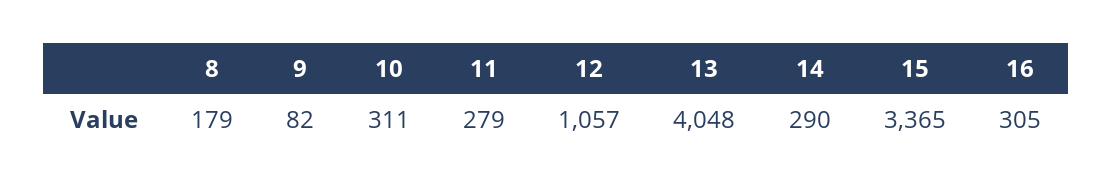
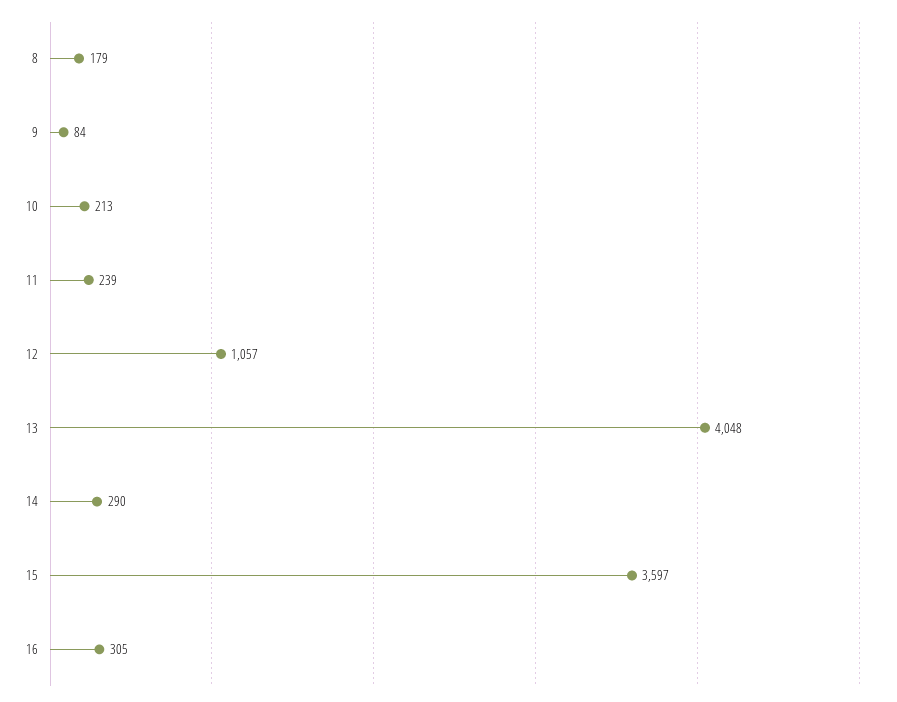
9: 82 -> 84
10: 311 -> 213
11: 279 -> 239
15: 3365 -> 3597

